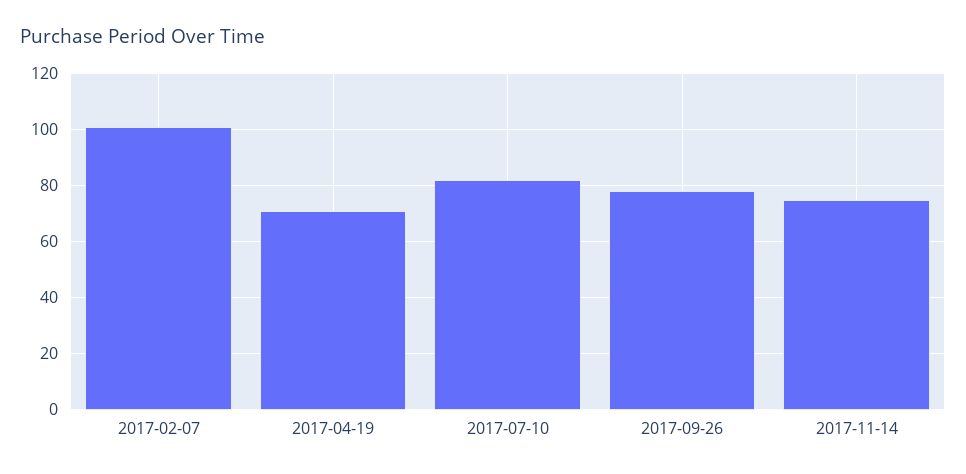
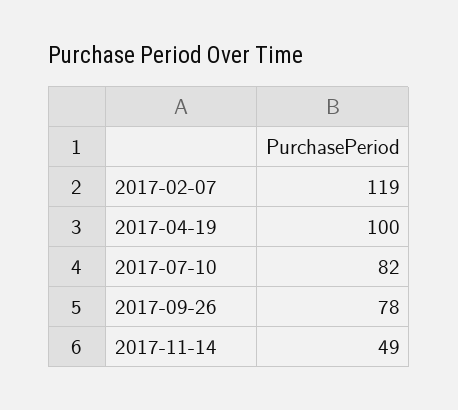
2017-02-07: 100 -> 119
2017-04-19: 70 -> 100
2017-11-14: 75 -> 49

